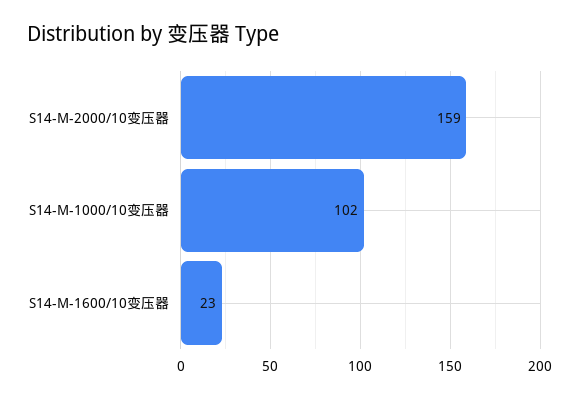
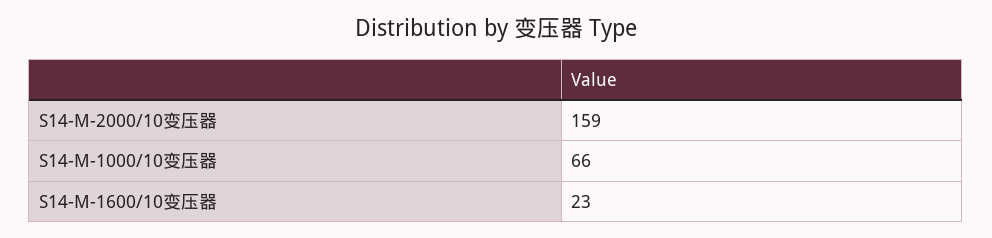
S14-M-1000/10变压器: 102 -> 66

